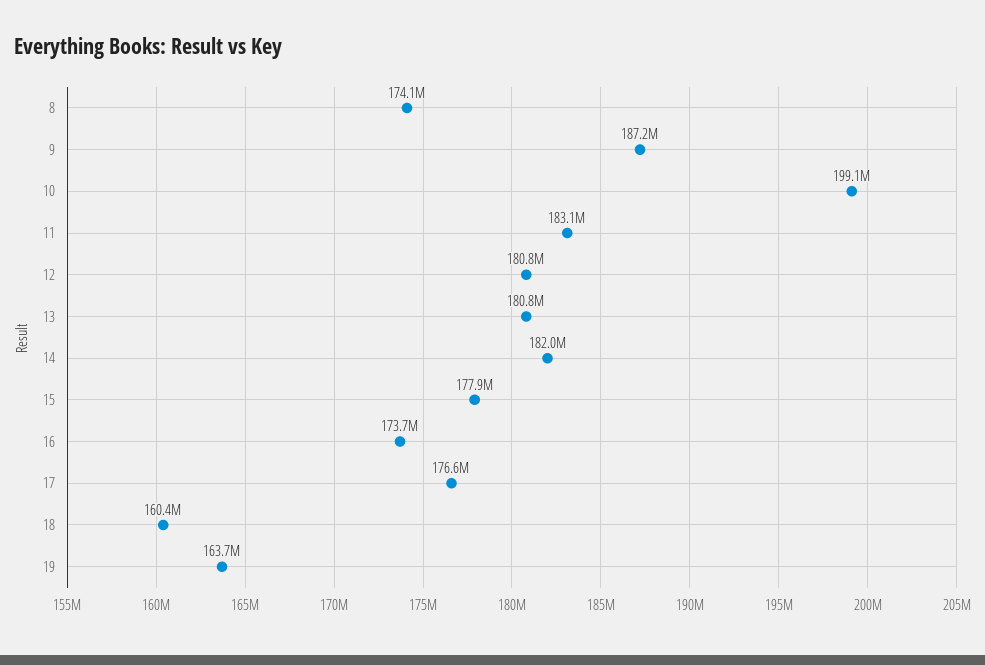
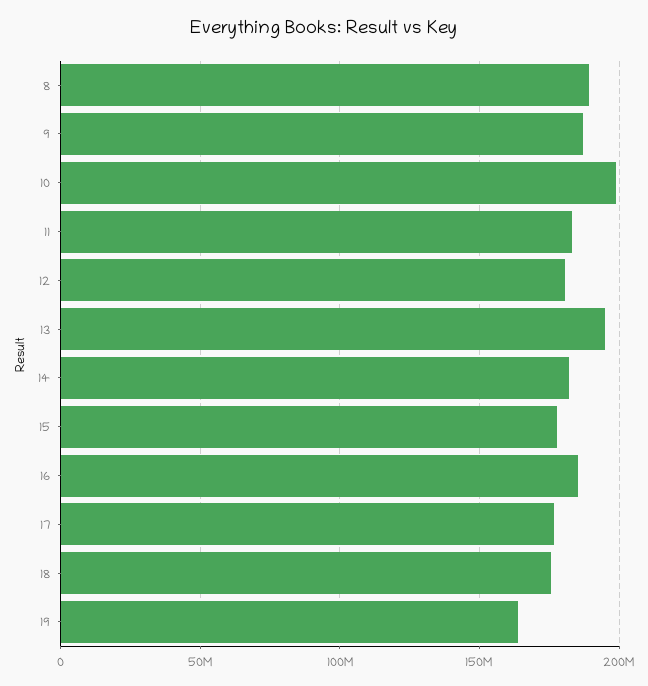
8: 174100000 -> 190000000
13: 180800000 -> 195000000
16: 173700000 -> 185000000
18: 160400000 -> 175000000

